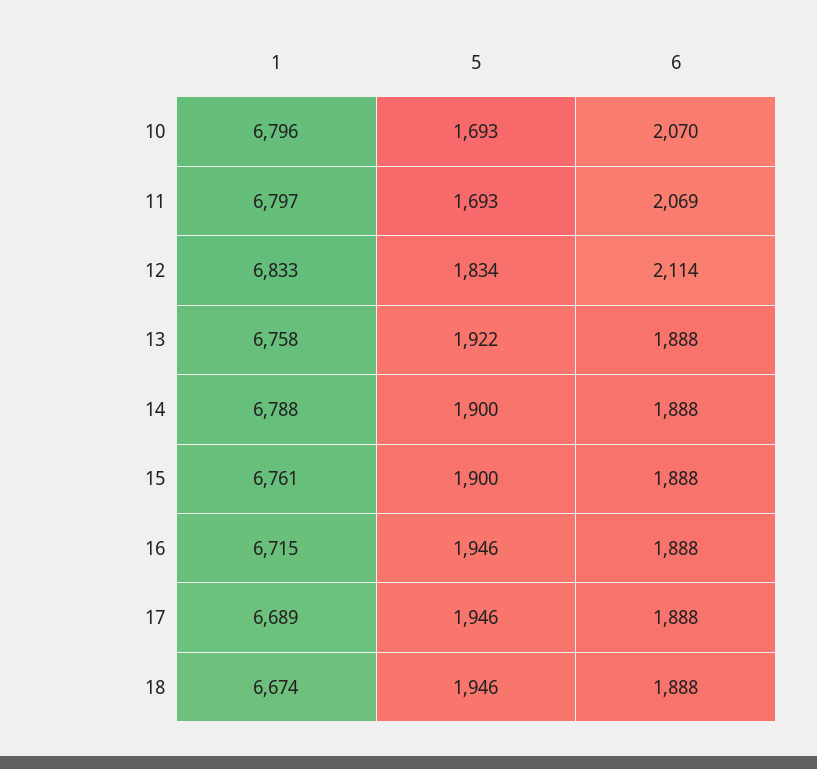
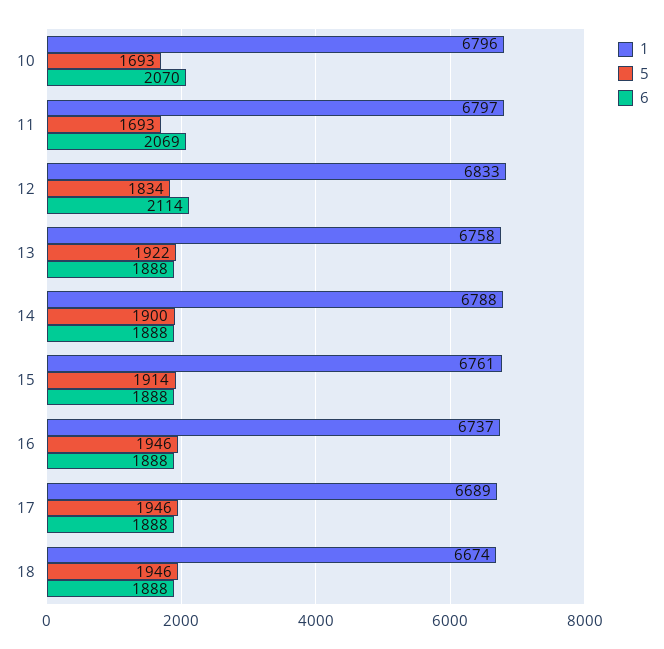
5, 15: 1900 -> 1914
1, 16: 6715 -> 6737

